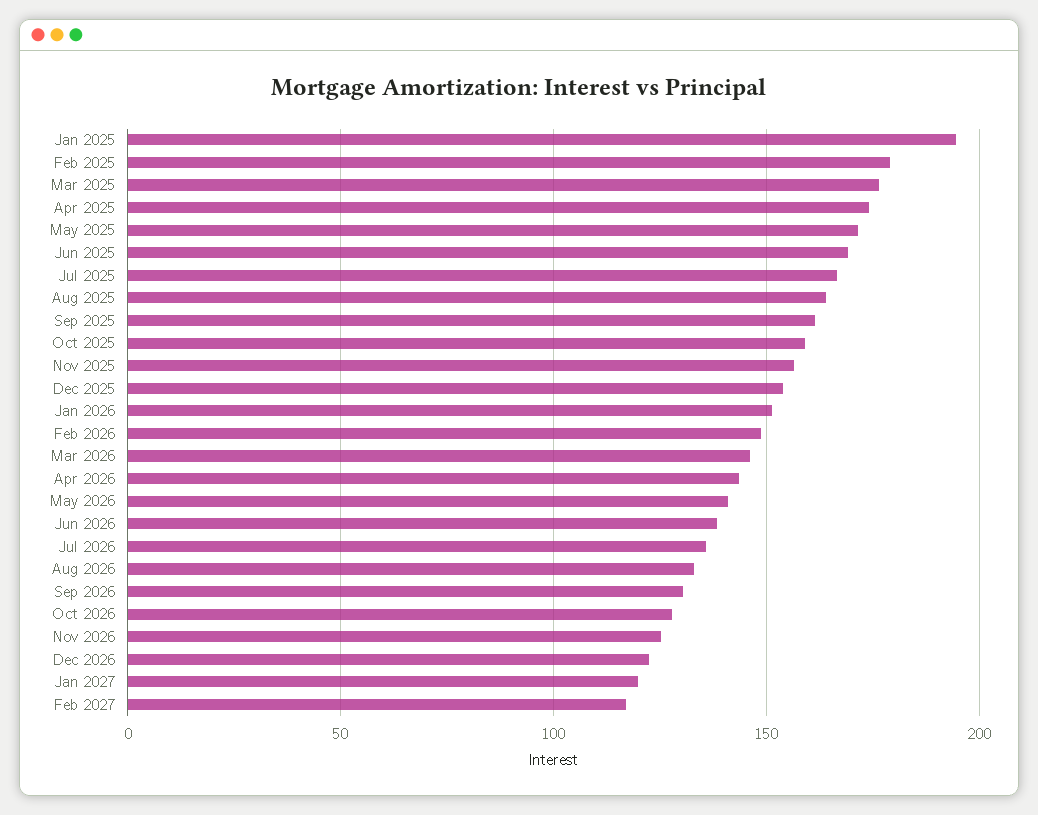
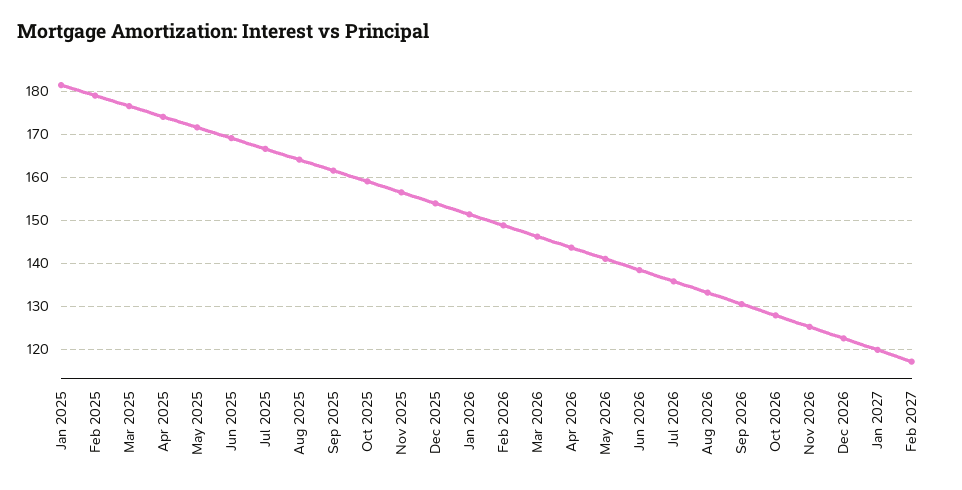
Jan 2025: 195 -> 182

